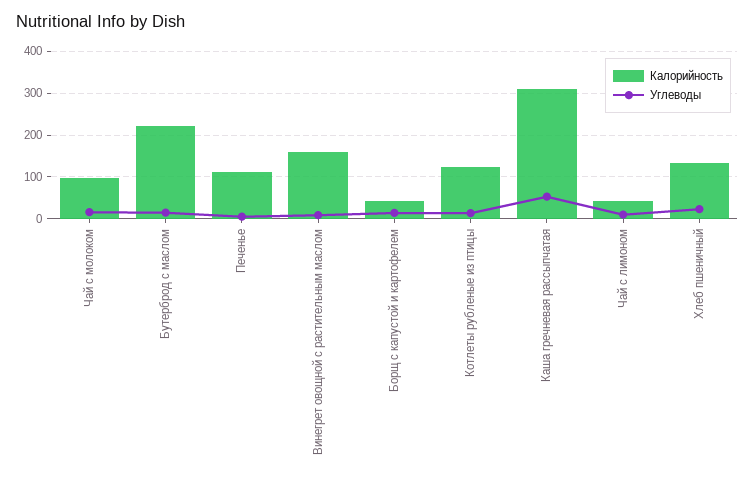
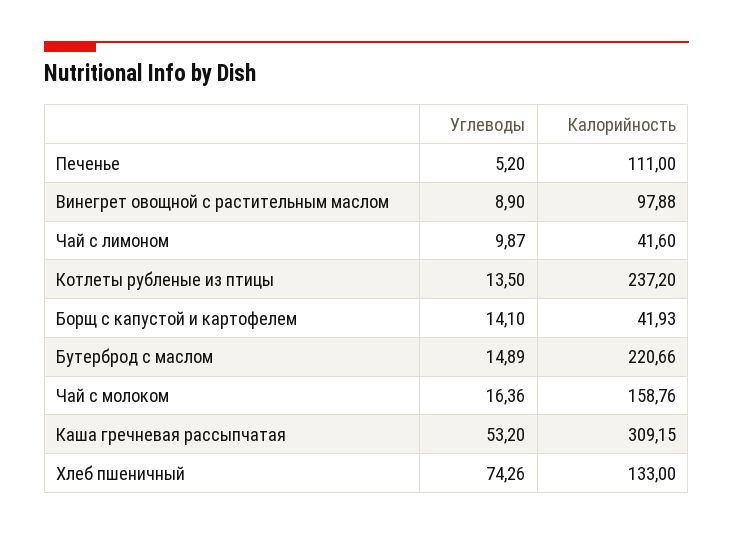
Калорийность, Чай с молоком: 100 -> 158.76
Калорийность, Винегрет овощной с растительным маслом: 160 -> 97.88
Калорийность, Котлеты рубленые из птицы: 120 -> 237.2
Углеводы, Хлеб пшеничный: 20 -> 74.26

